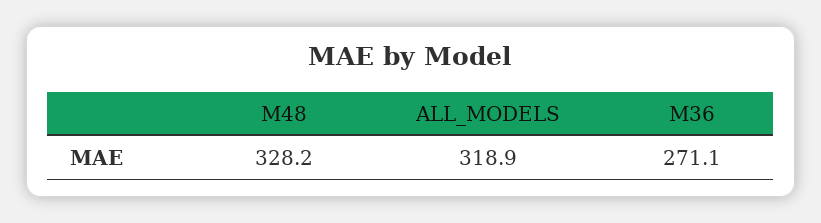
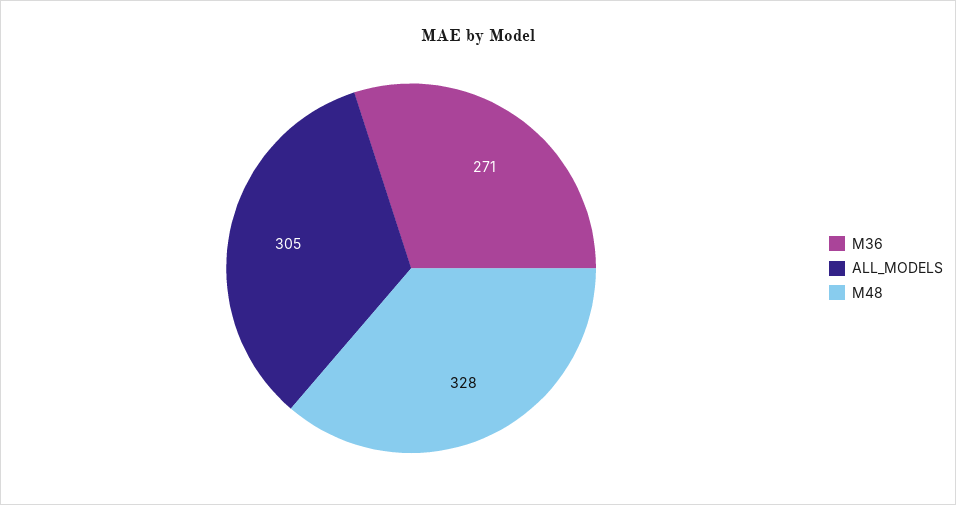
ALL_MODELS: 318.9 -> 305

